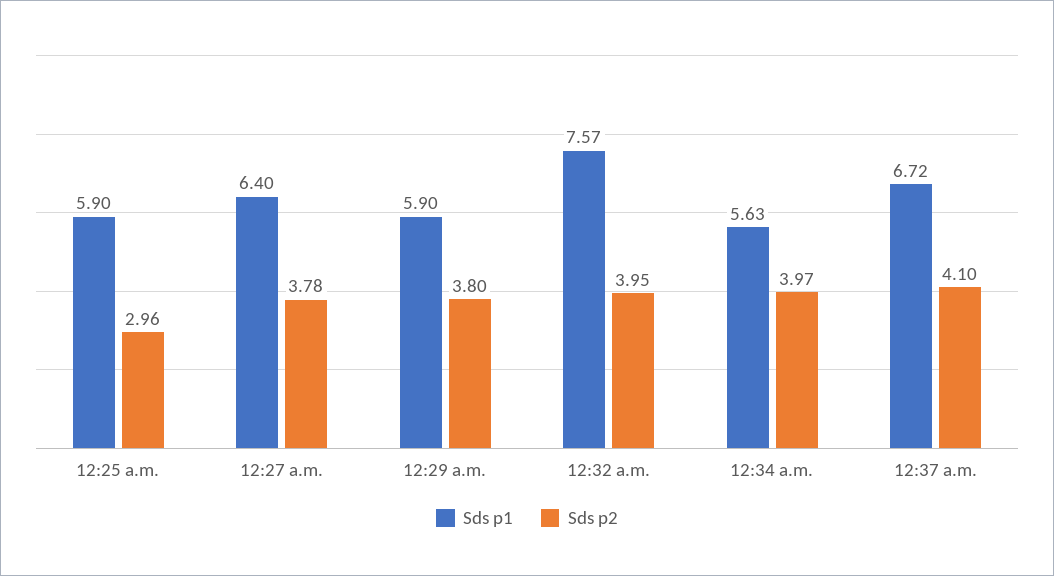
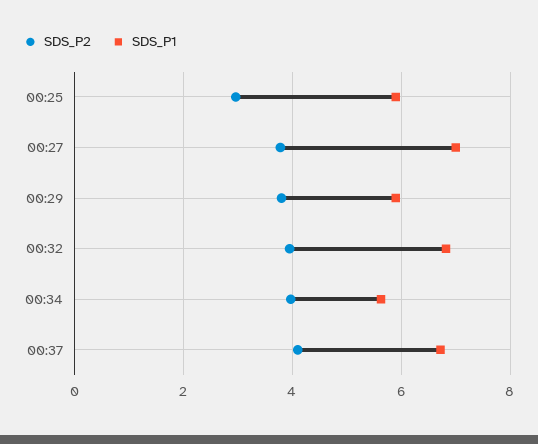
Sds p1, 12:27 a.m.: 6.4 -> 7
Sds p1, 12:32 a.m.: 7.57 -> 6.8

